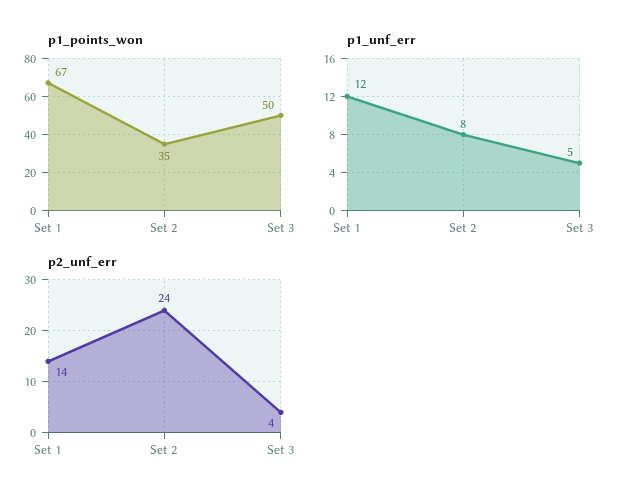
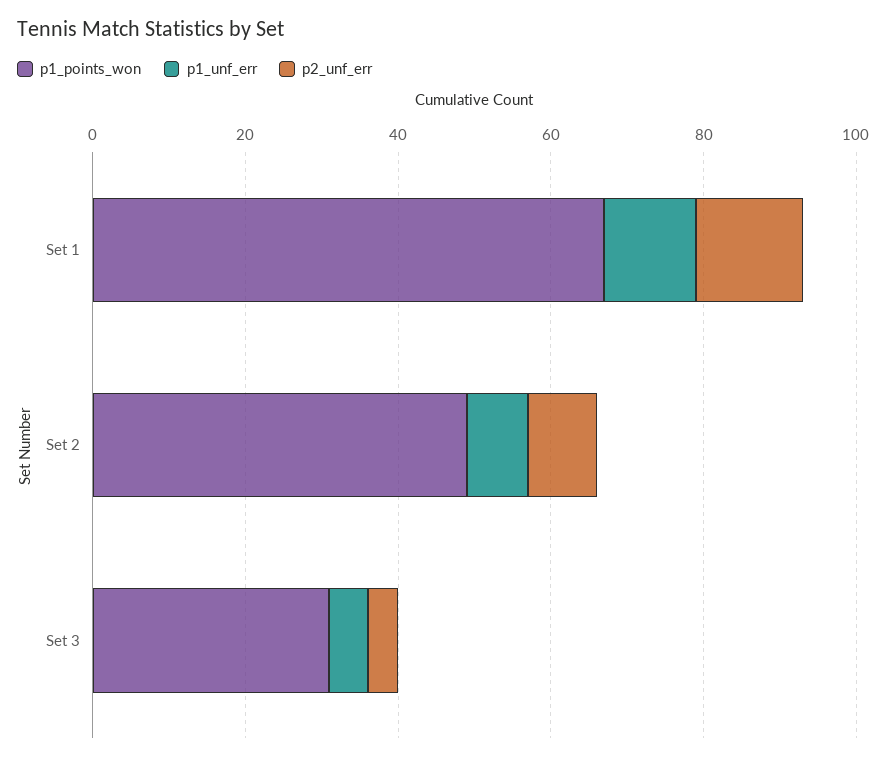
p1_points_won, Set 2: 35 -> 50
p1_points_won, Set 3: 50 -> 30
p2_unf_err, Set 2: 24 -> 10

